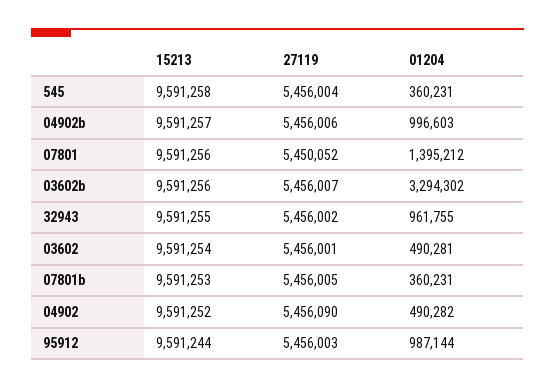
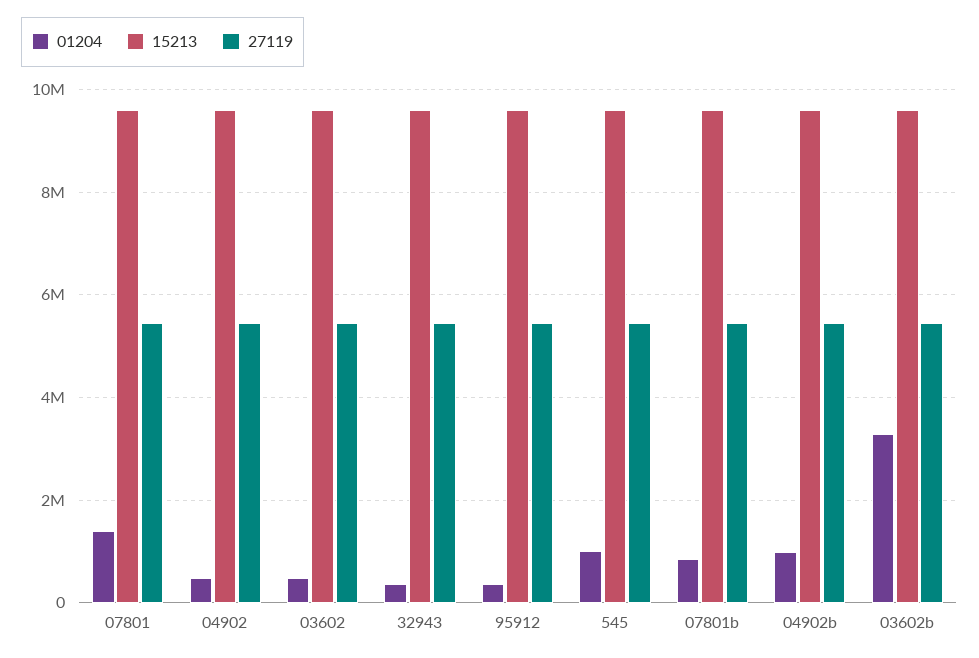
01204, 545: 360231 -> 1000000
01204, 32943: 961755 -> 400000
01204, 07801b: 360231 -> 800000
01204, 95912: 987144 -> 400000

